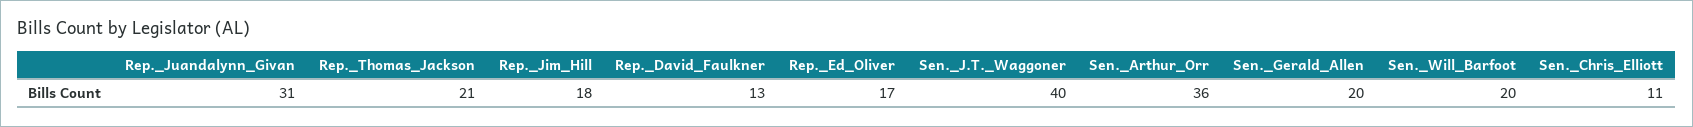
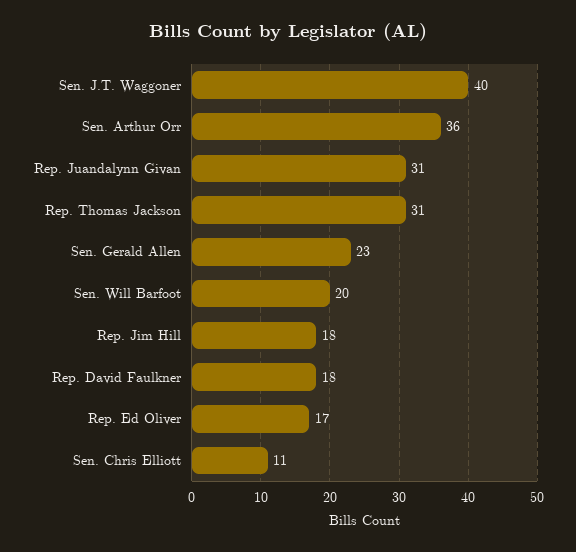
Rep._Thomas_Jackson: 21 -> 31
Rep._David_Faulkner: 13 -> 18
Sen._Gerald_Allen: 20 -> 23

